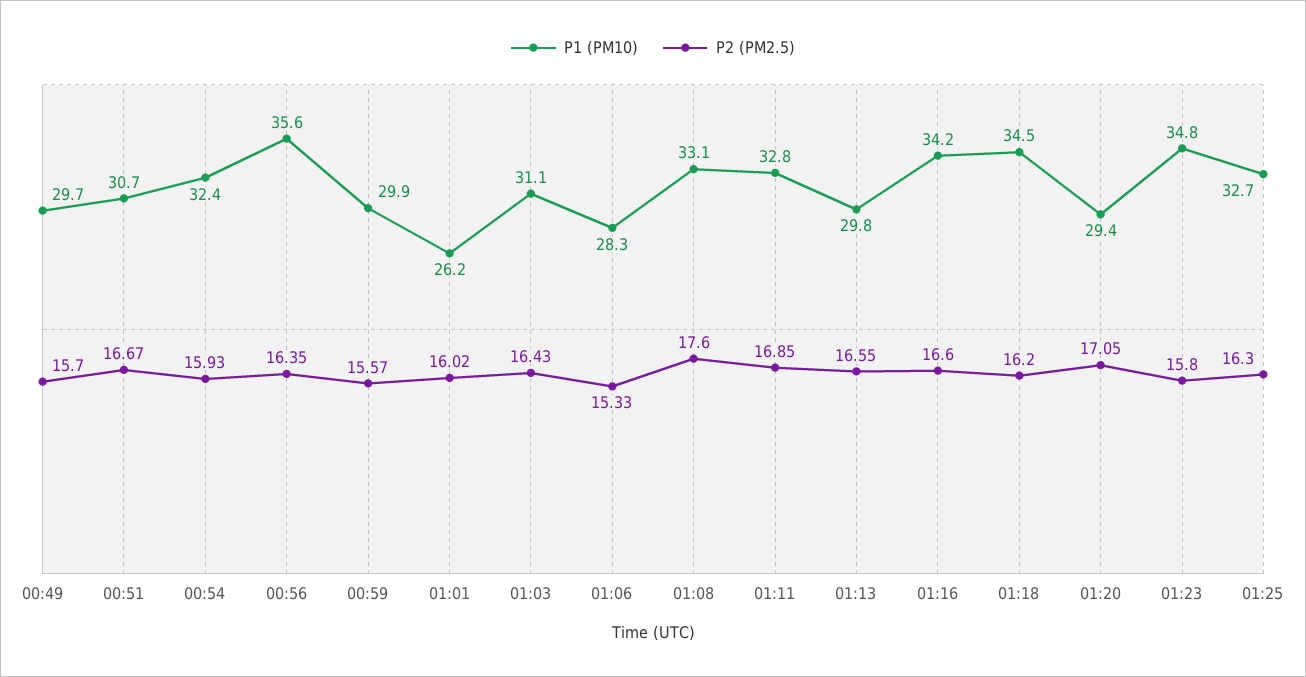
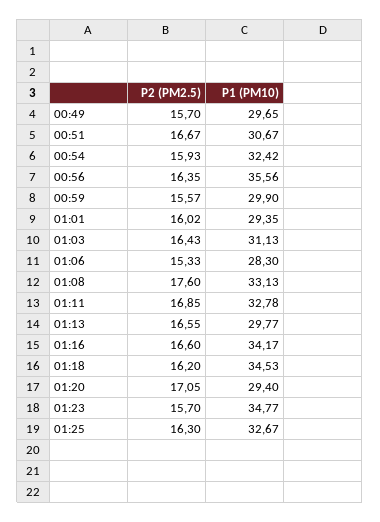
P1 (PM10), 01:01: 26.2 -> 29.35
P2 (PM2.5), 01:23: 15.8 -> 15.7

